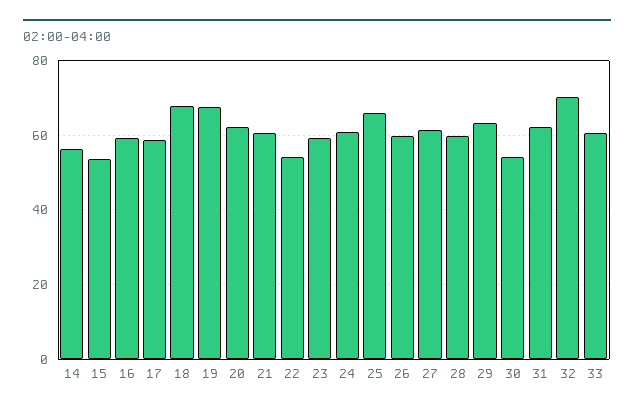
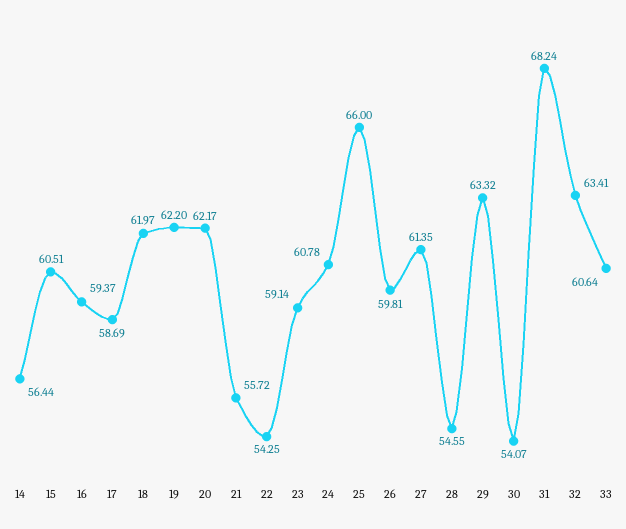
15: 54 -> 60.51
18: 68 -> 61.97
19: 68 -> 62.2
21: 60 -> 55.72
28: 60 -> 54.55
31: 62 -> 68.24
32: 70 -> 63.41

